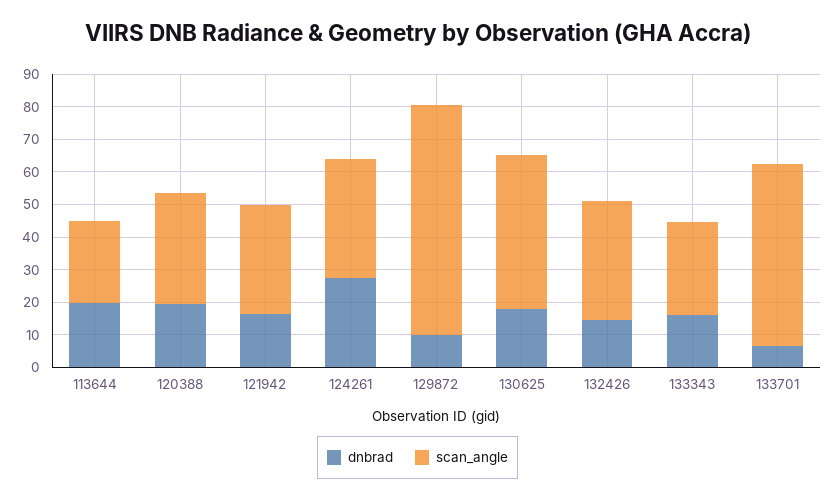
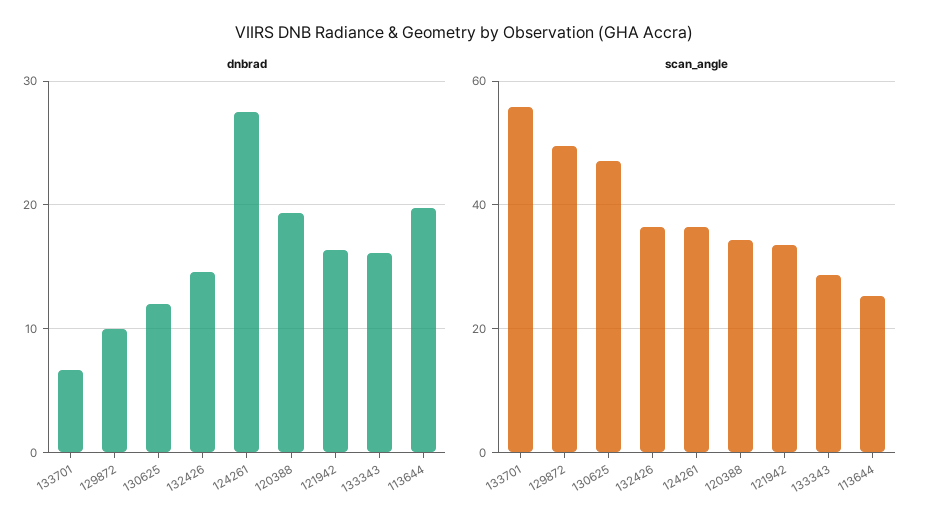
scan_angle, 129872: 70 -> 50
dnbrad, 130625: 17.5 -> 12

